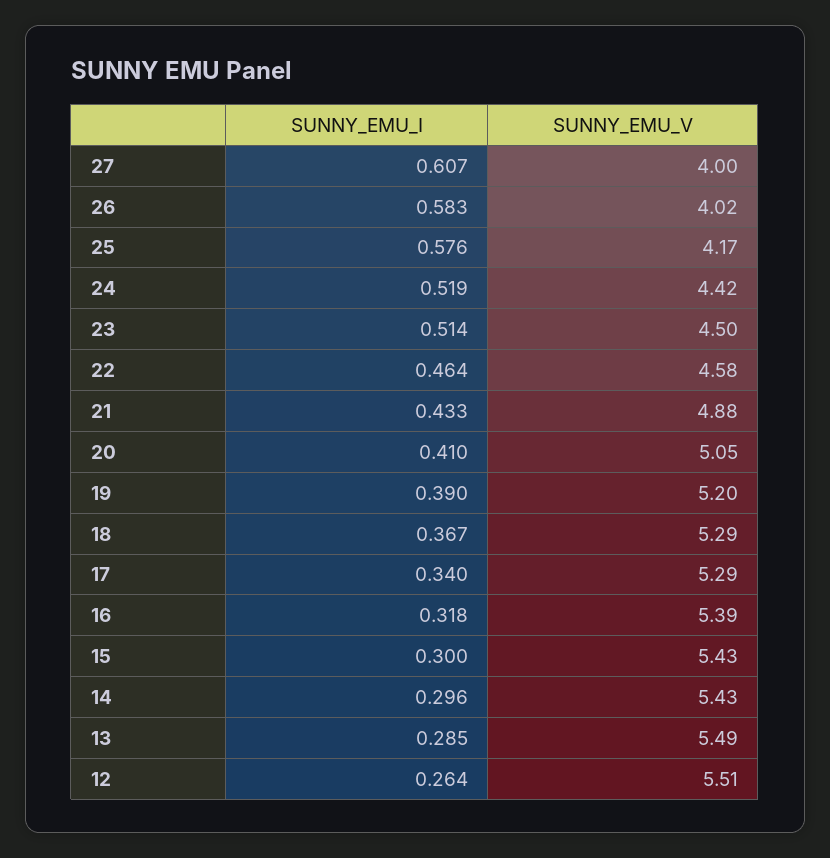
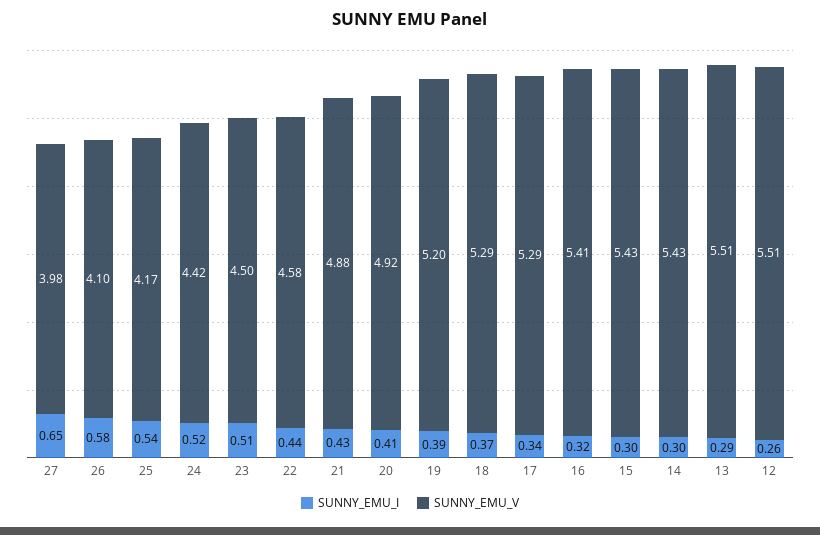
SUNNY_EMU_I, 27: 0.607 -> 0.65
SUNNY_EMU_V, 27: 4 -> 3.98
SUNNY_EMU_V, 26: 4.02 -> 4.1
SUNNY_EMU_I, 25: 0.576 -> 0.54
SUNNY_EMU_I, 22: 0.464 -> 0.44
SUNNY_EMU_V, 20: 5.05 -> 4.92
SUNNY_EMU_V, 16: 5.39 -> 5.41
SUNNY_EMU_V, 13: 5.49 -> 5.51

